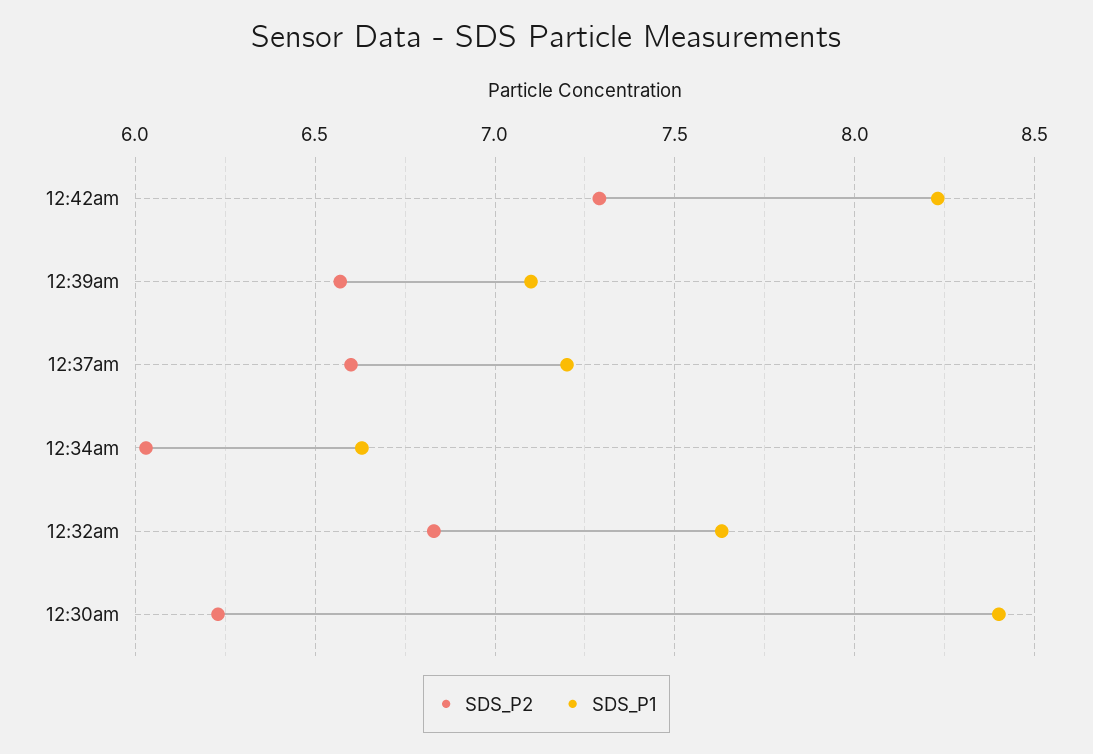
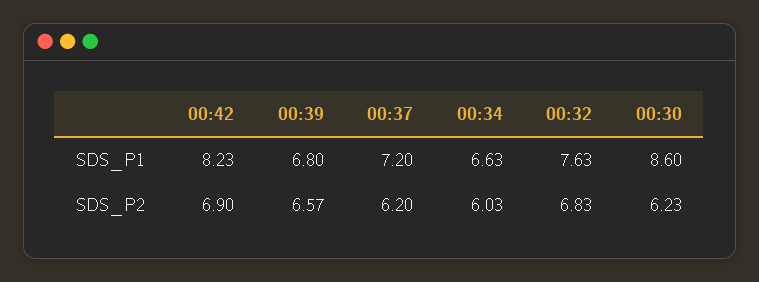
SDS_P2, 12:42am: 7.3 -> 6.9
SDS_P1, 12:39am: 7.1 -> 6.8
SDS_P2, 12:37am: 6.6 -> 6.2
SDS_P1, 12:30am: 8.4 -> 8.6

